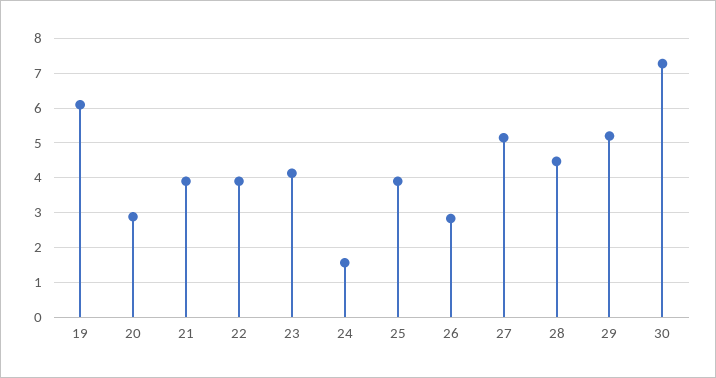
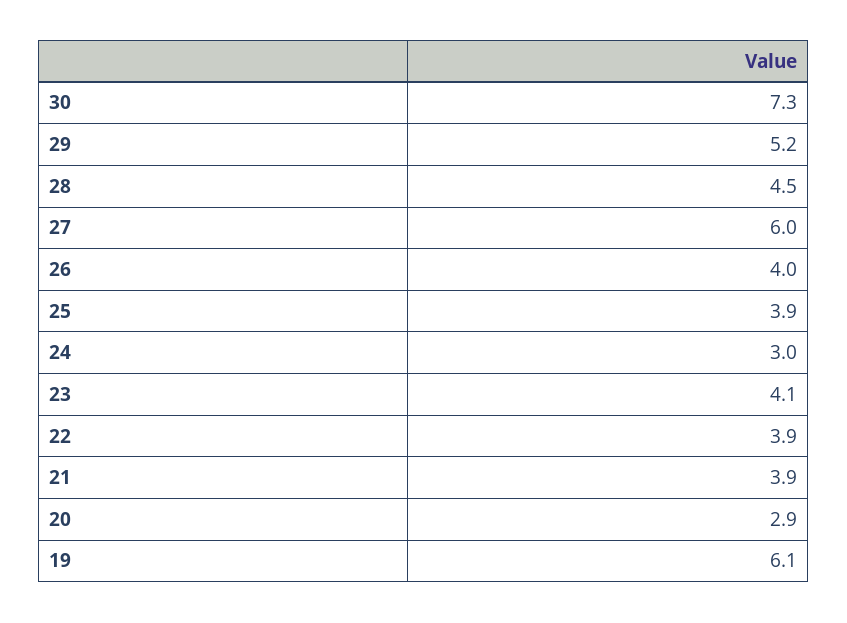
24: 1.6 -> 3
26: 2.8 -> 4
27: 5.2 -> 6

